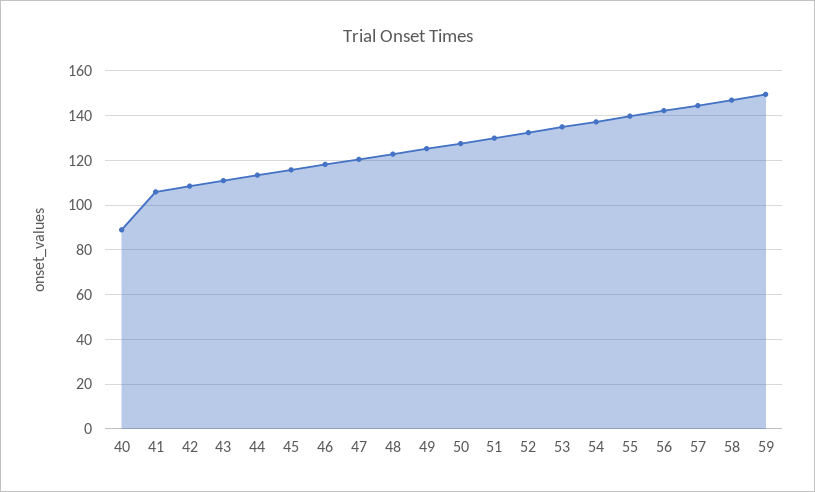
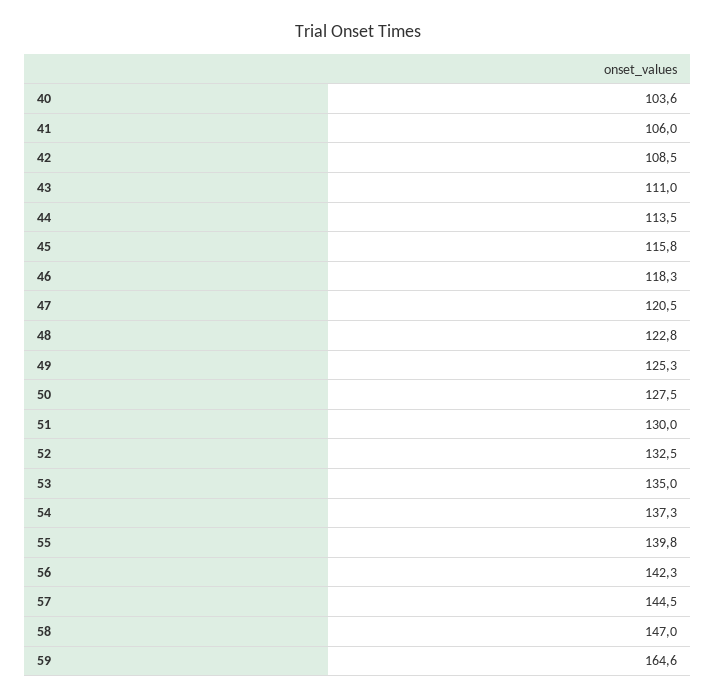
40: 90 -> 103.6
59: 150 -> 164.6

